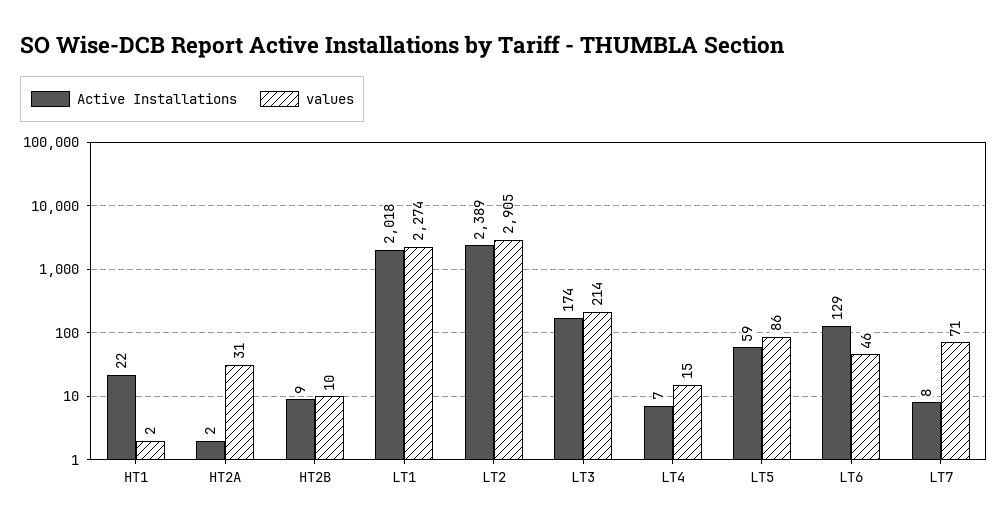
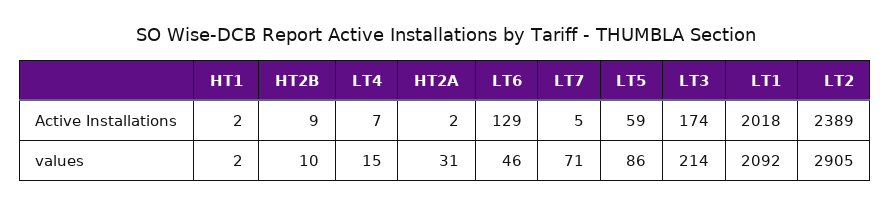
Active Installations, HT1: 22 -> 2
values, LT1: 2274 -> 2092
Active Installations, LT7: 8 -> 5

